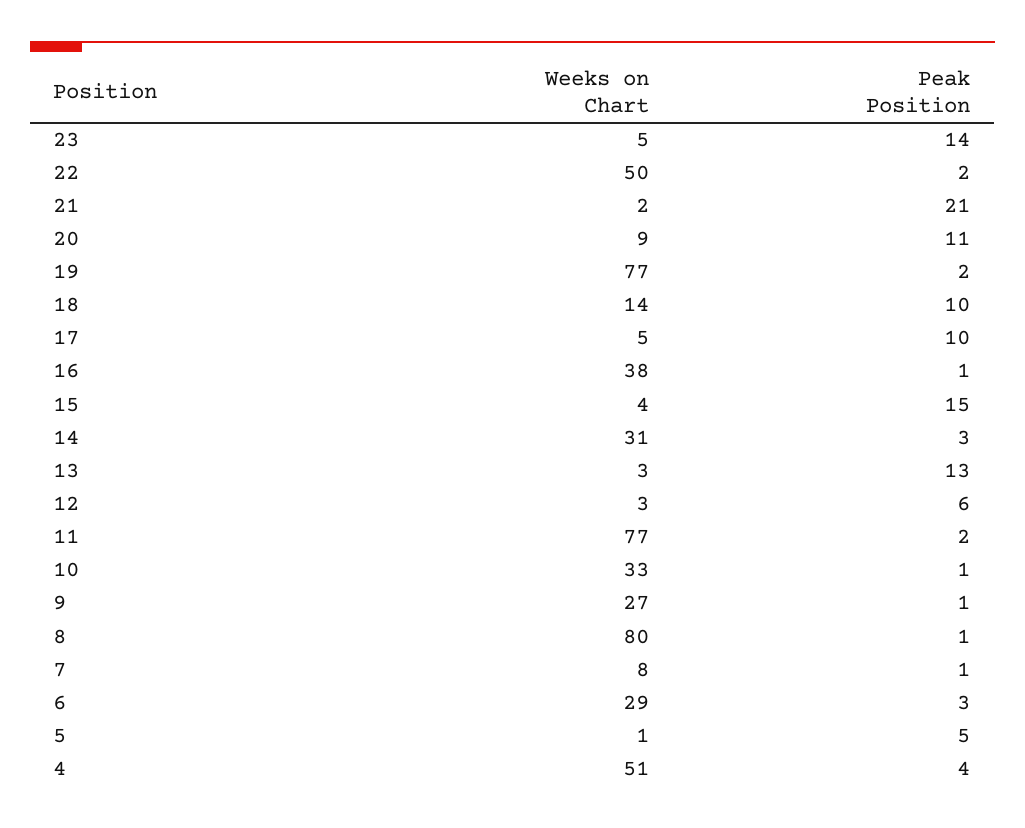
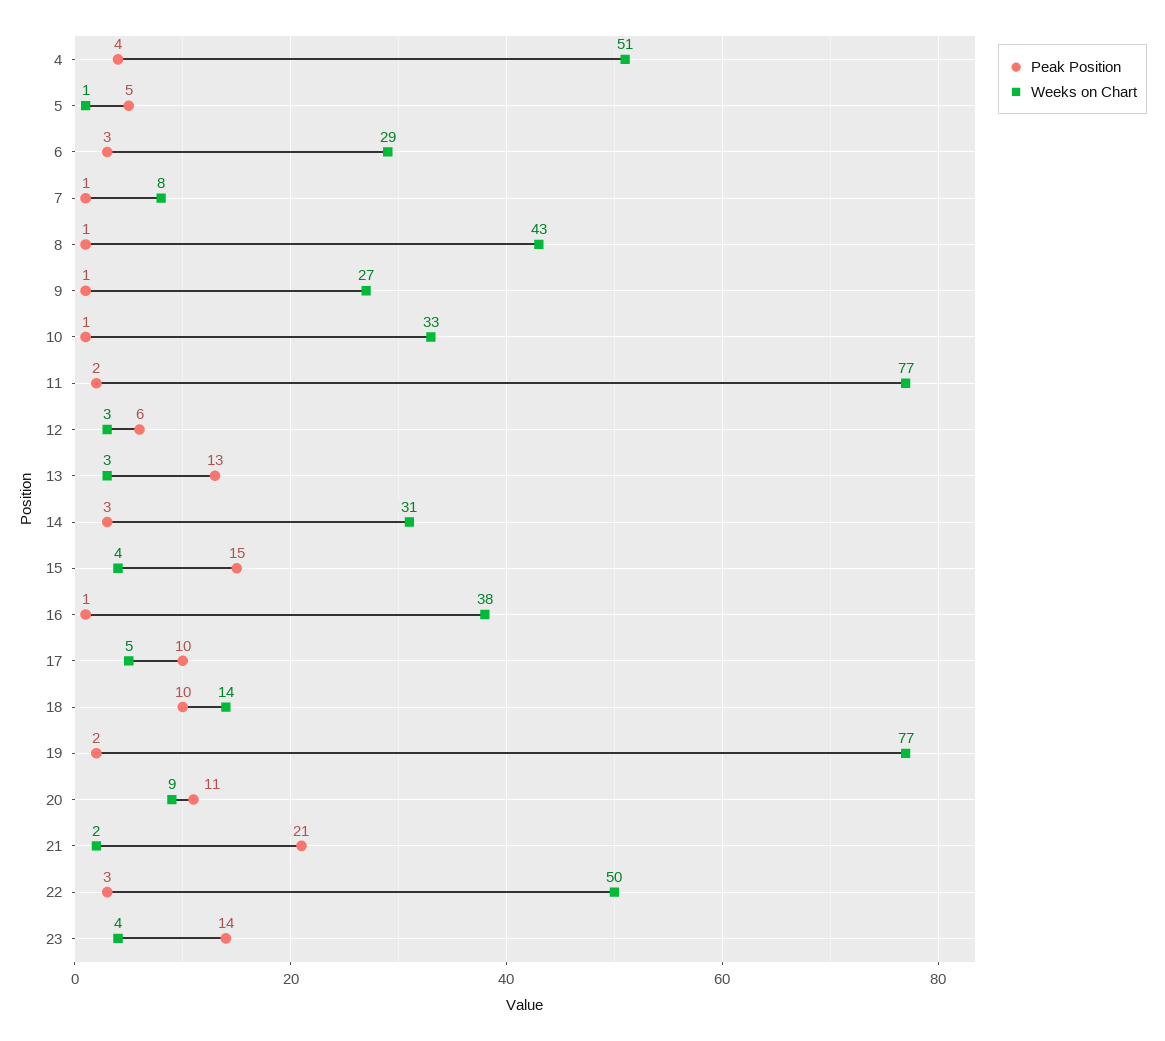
Weeks on Chart, 23: 5 -> 4
Peak Position, 22: 2 -> 3
Weeks on Chart, 8: 80 -> 43

